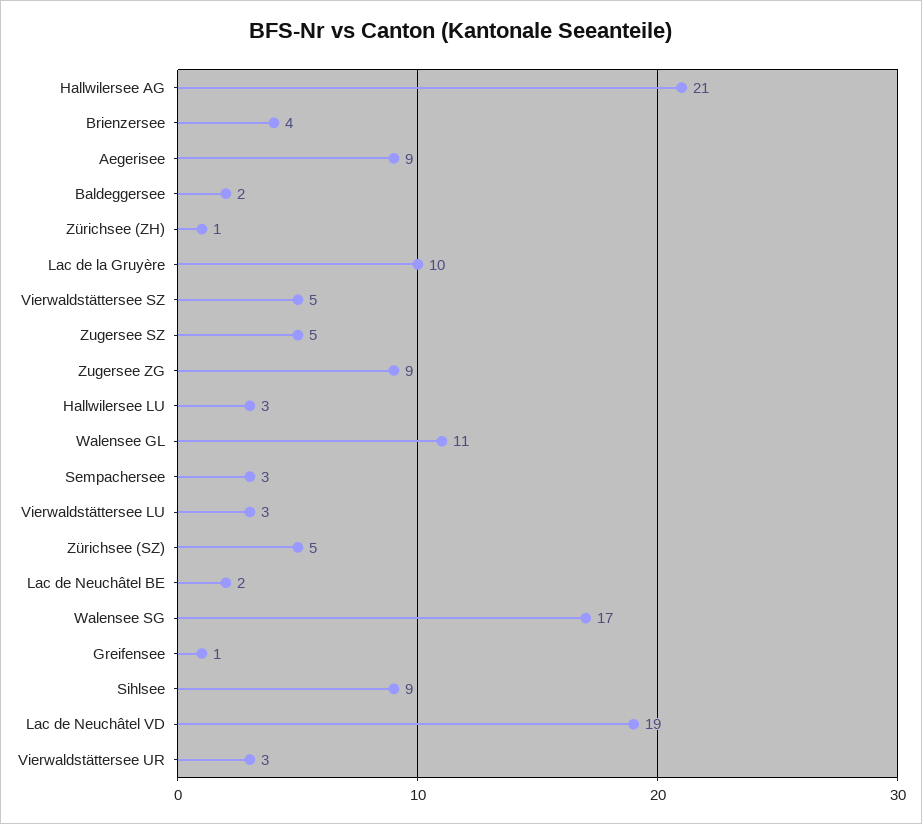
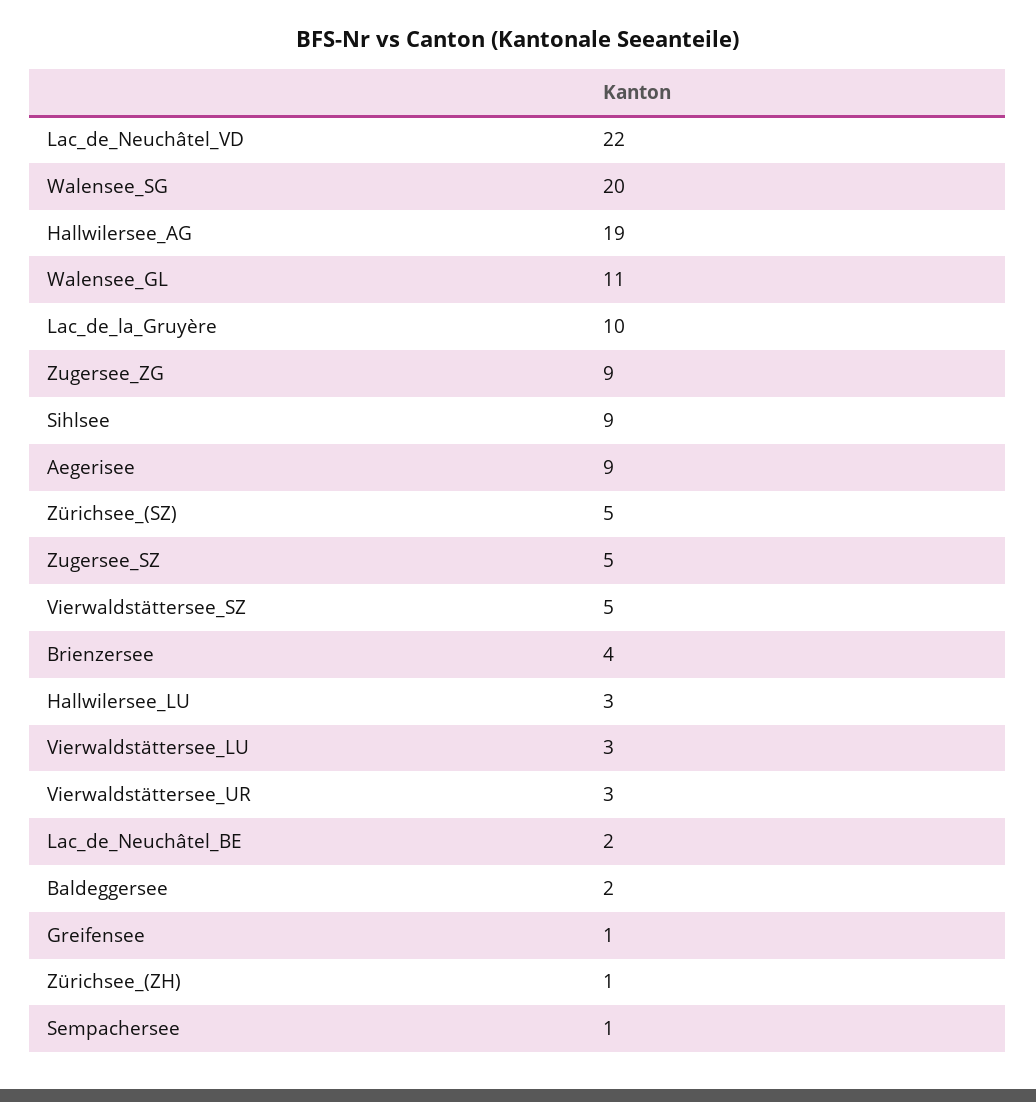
Hallwilersee AG: 21 -> 19
Sempachersee: 3 -> 1
Walensee SG: 17 -> 20
Lac de Neuchâtel VD: 19 -> 22

